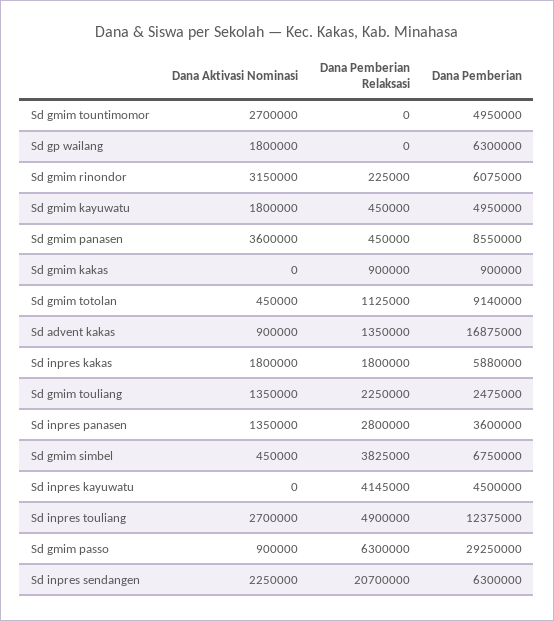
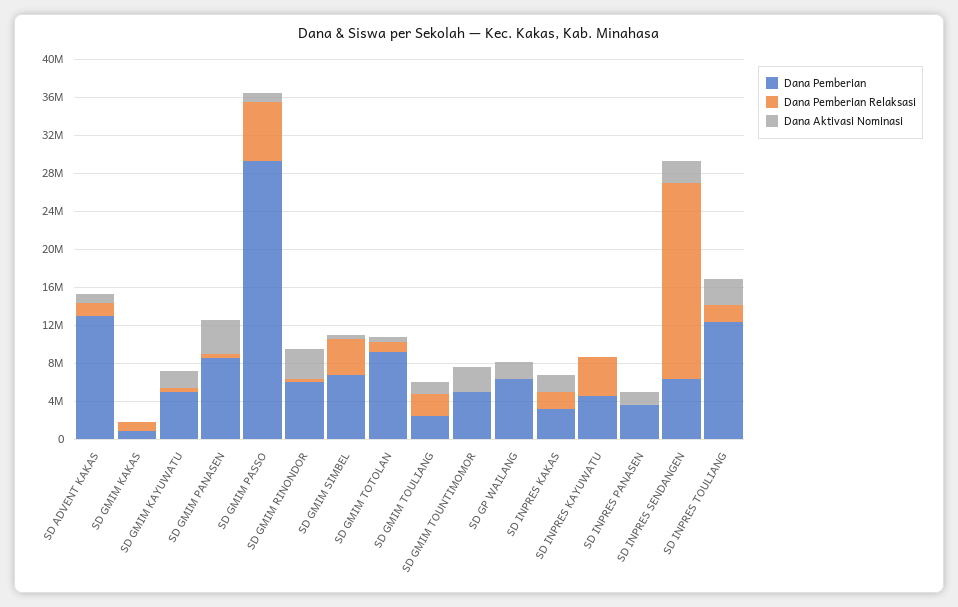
Dana Pemberian, Sd advent kakas: 16875000 -> 13000000
Dana Pemberian, Sd inpres kakas: 5880000 -> 3000000
Dana Pemberian Relaksasi, Sd inpres panasen: 2800000 -> 0
Dana Pemberian Relaksasi, Sd inpres touliang: 4900000 -> 2000000

